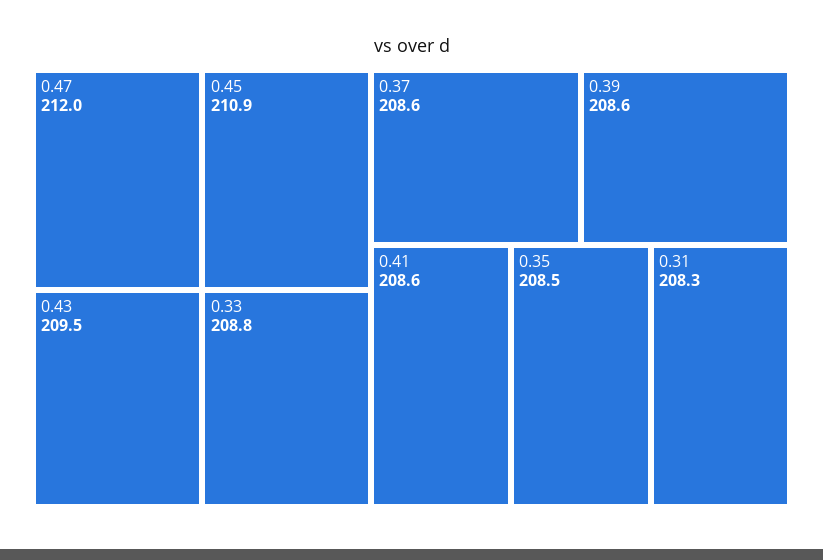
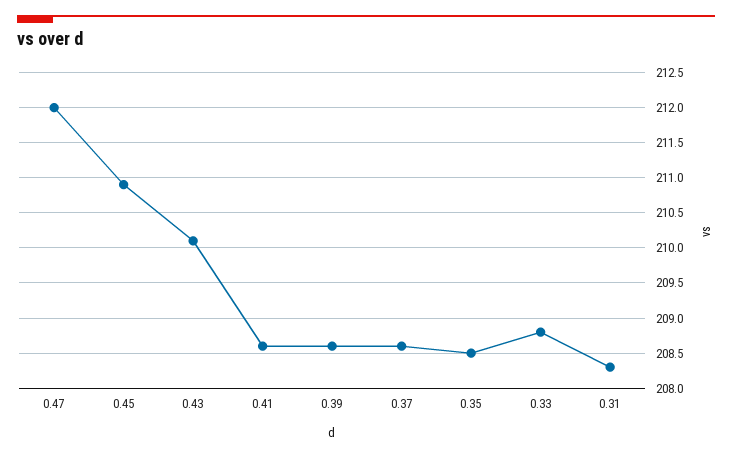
0.43: 209.5 -> 210.1

